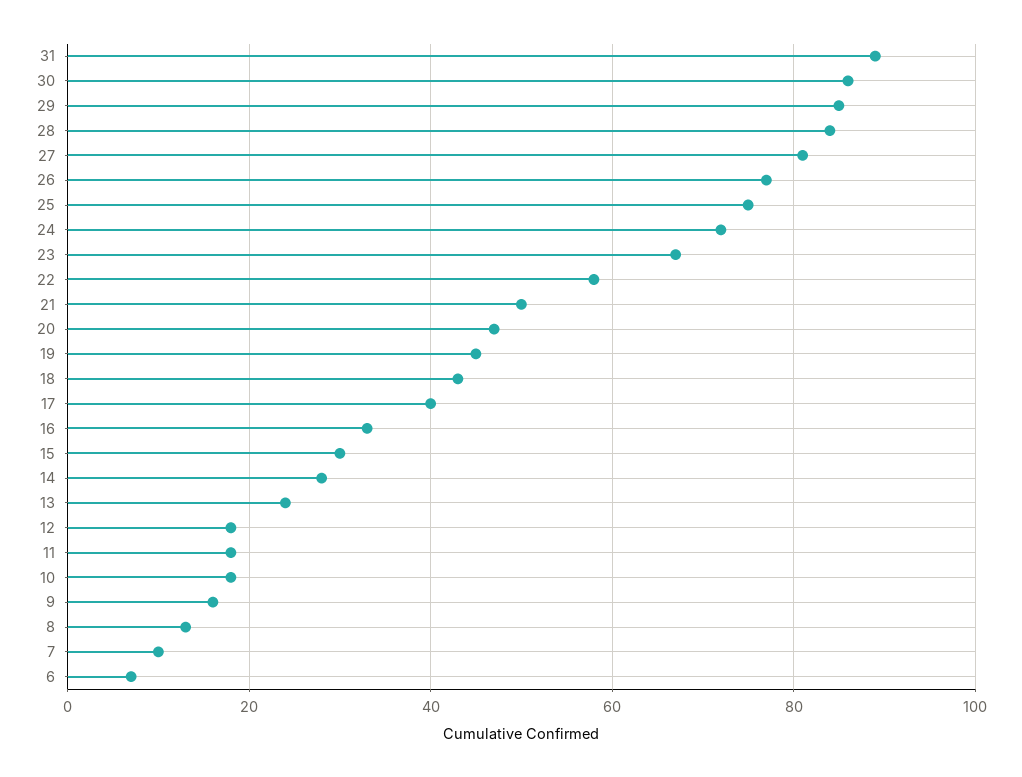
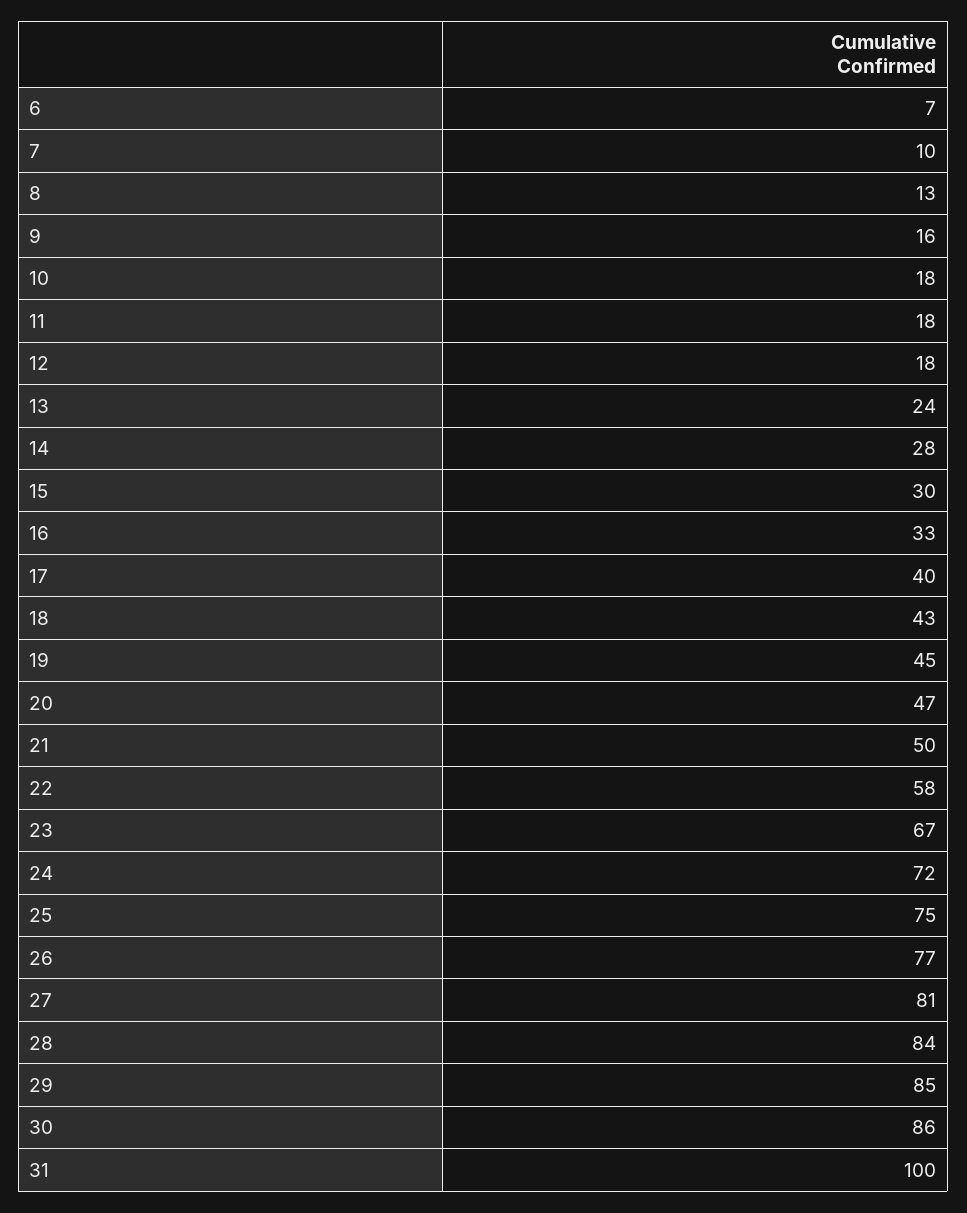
31: 90 -> 100

